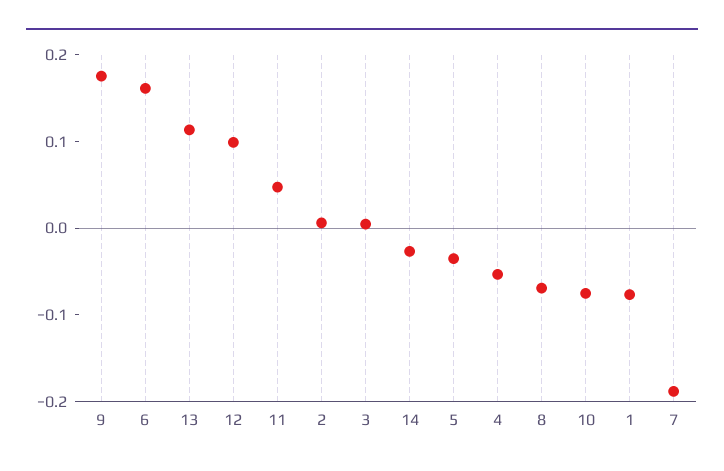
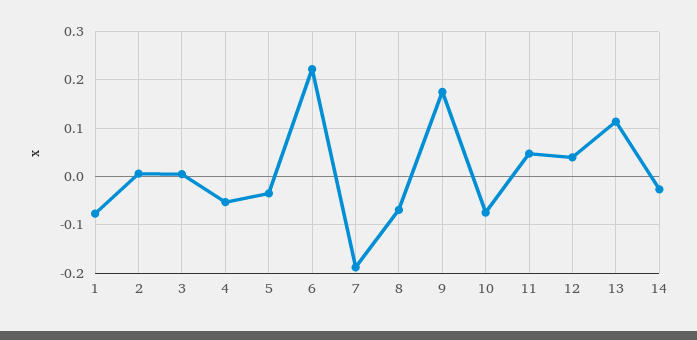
6: 0.16 -> 0.22
12: 0.1 -> 0.04

